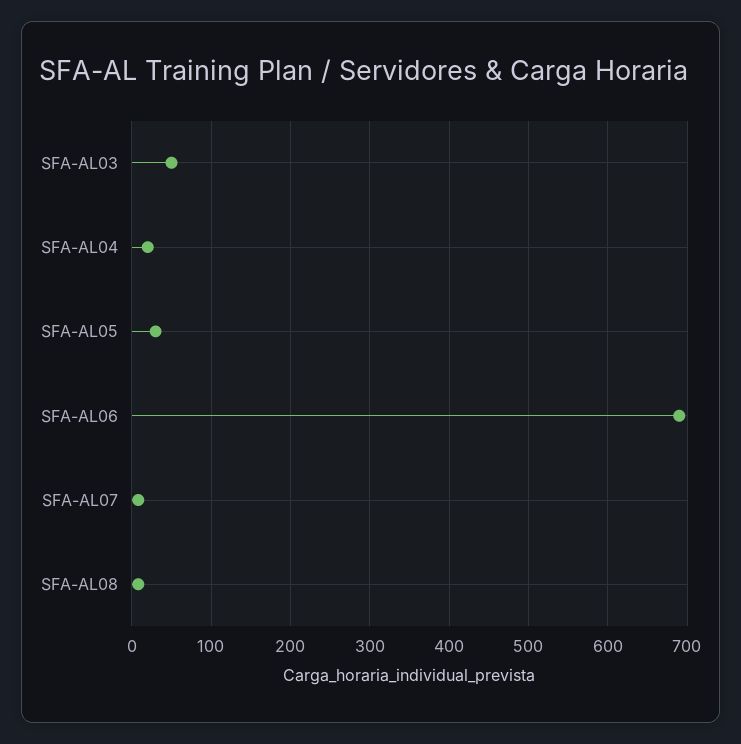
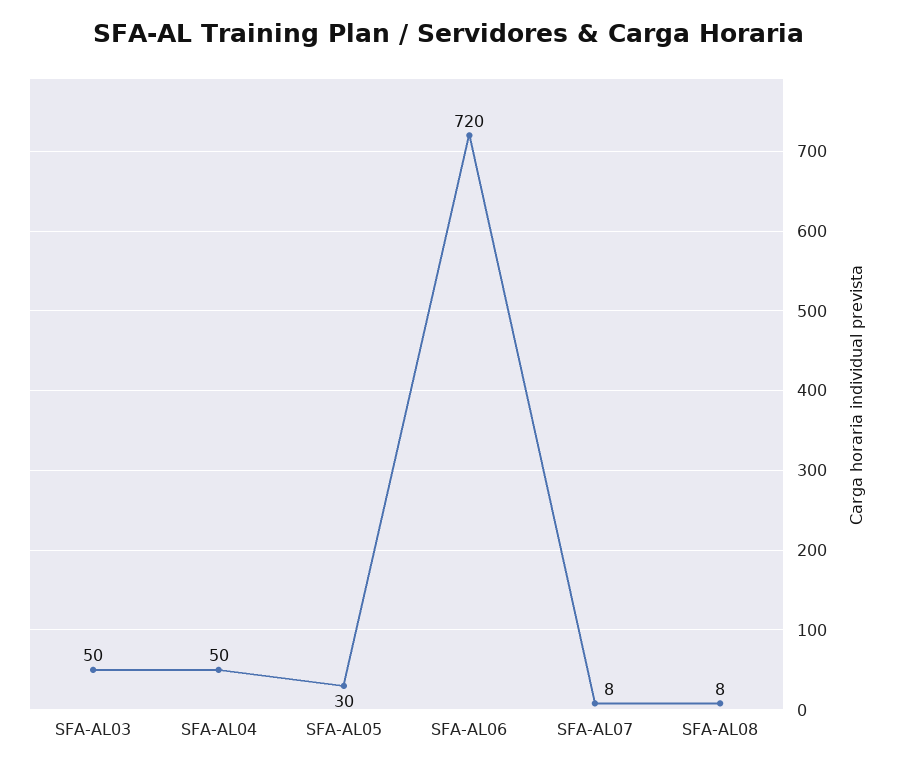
SFA-AL04: 20 -> 50
SFA-AL06: 690 -> 720

